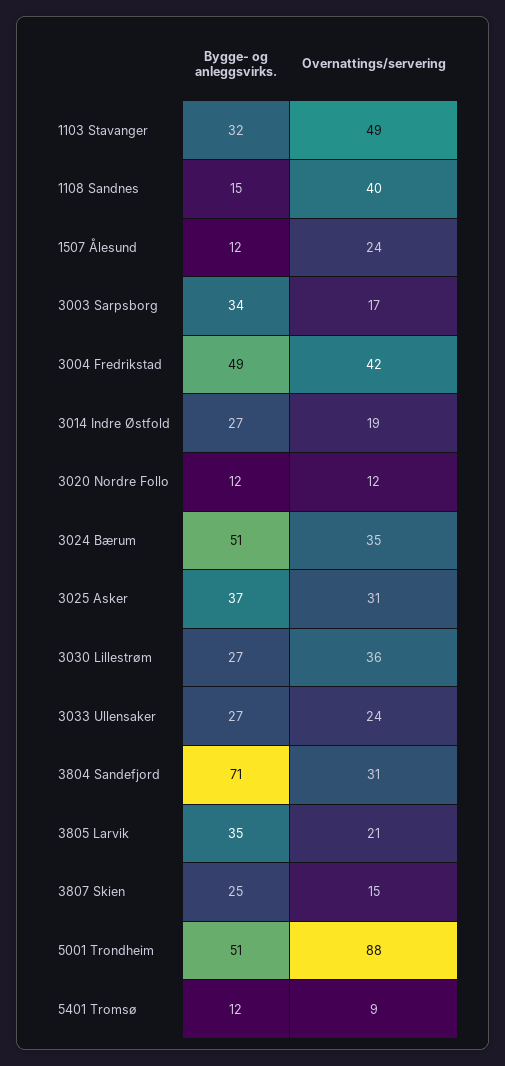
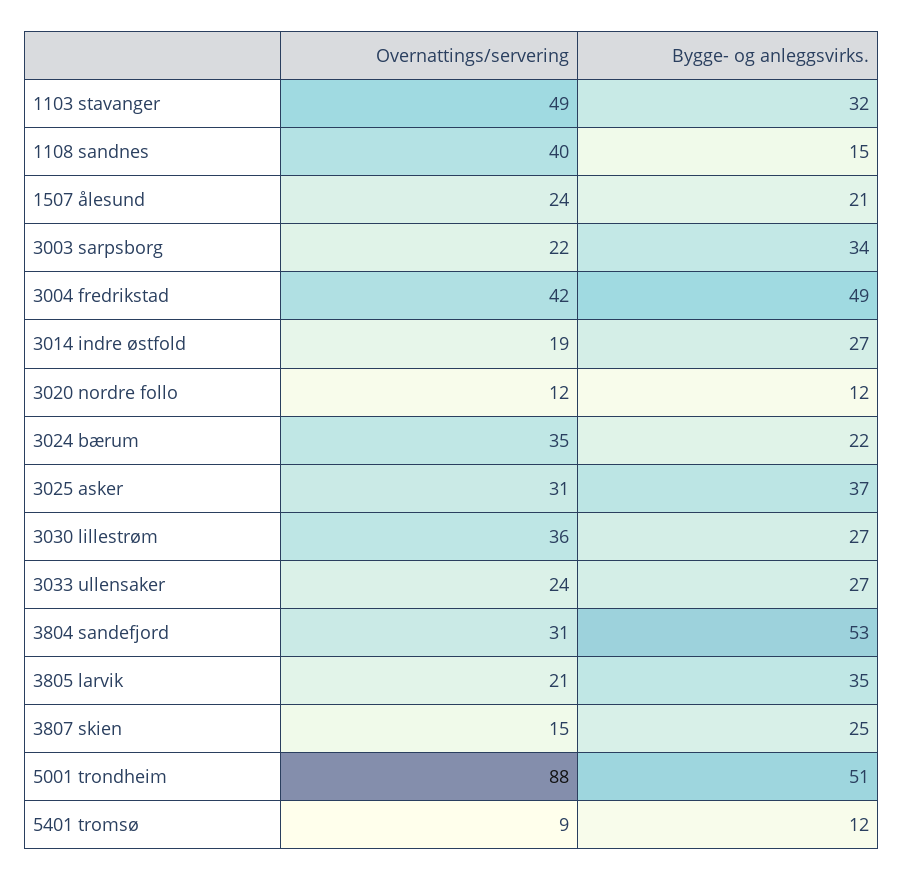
Bygge- og anleggsvirks., 1507 Ålesund: 12 -> 21
Overnattings/servering, 3003 Sarpsborg: 17 -> 22
Bygge- og anleggsvirks., 3024 Bærum: 51 -> 22
Bygge- og anleggsvirks., 3804 Sandefjord: 71 -> 53

